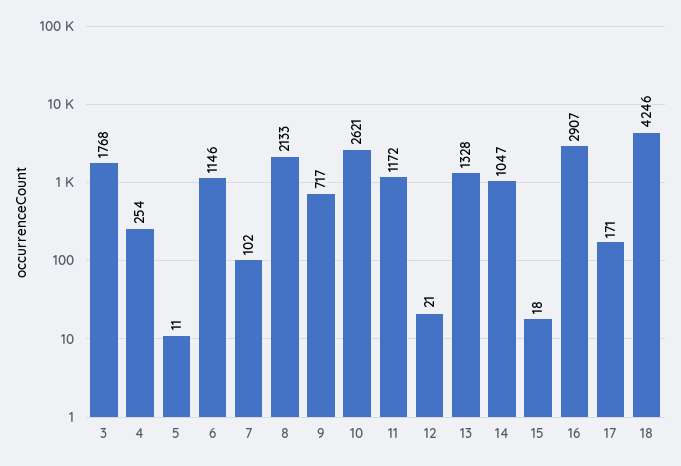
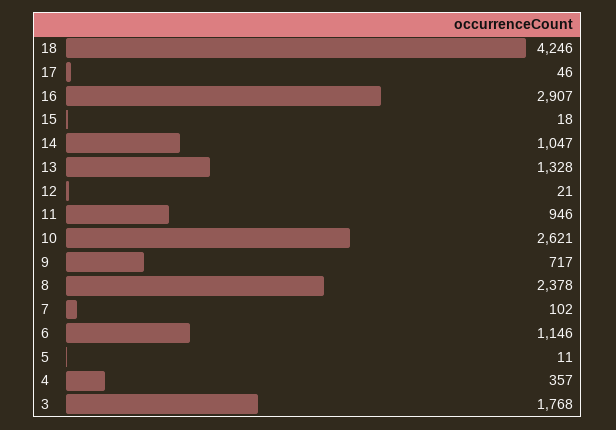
4: 254 -> 357
8: 2133 -> 2378
11: 1172 -> 946
17: 171 -> 46

